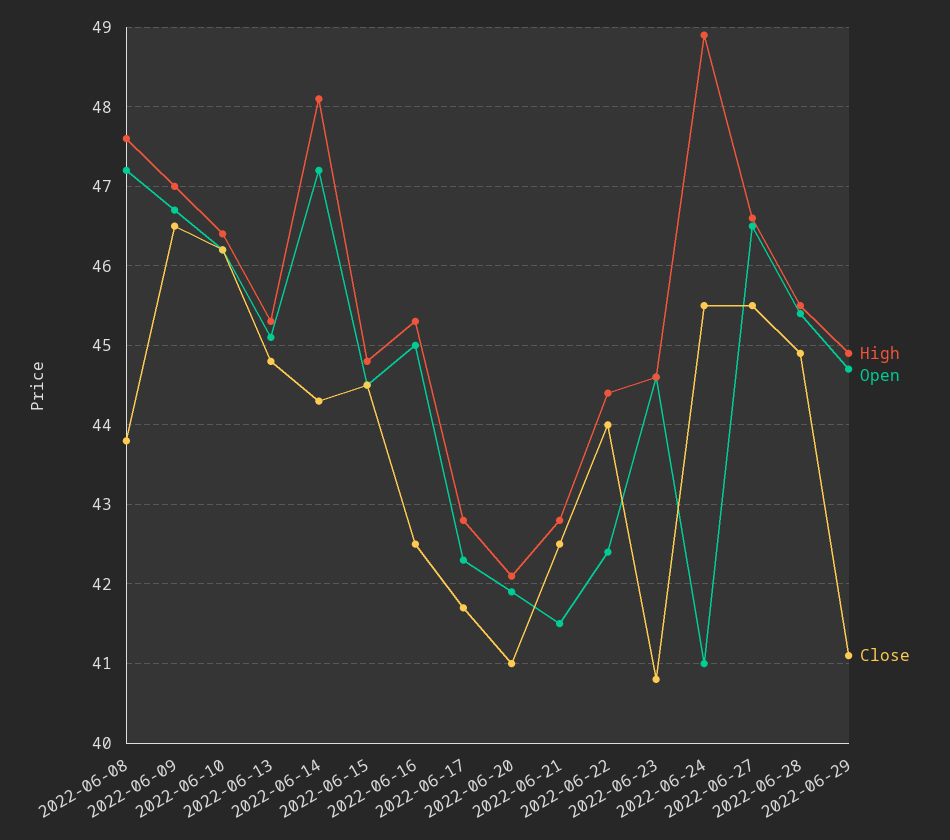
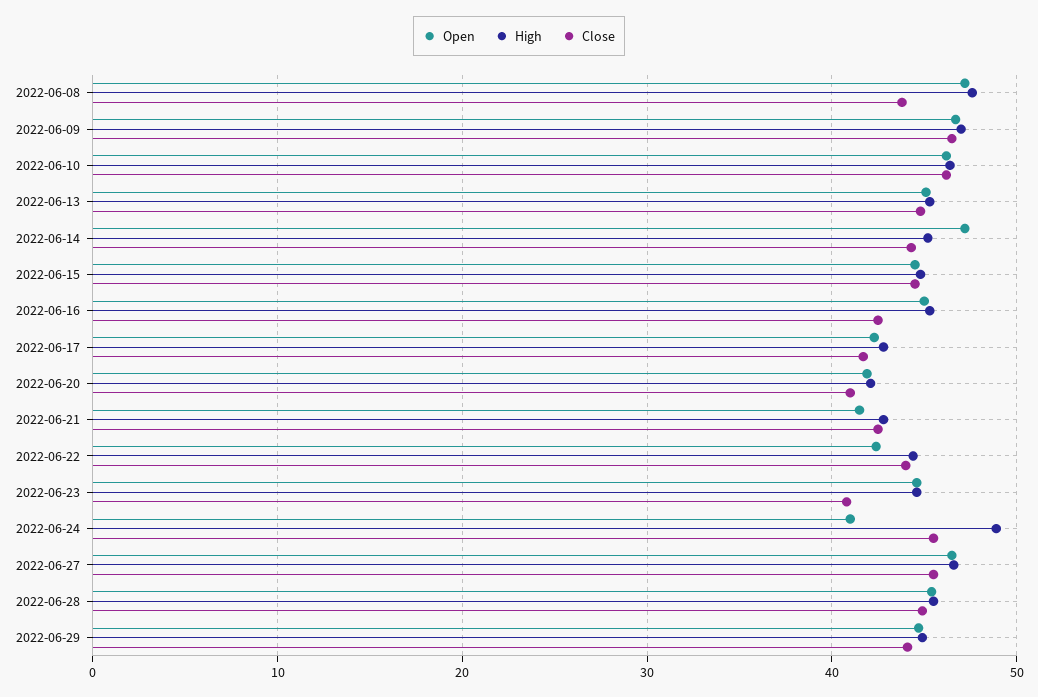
High, 2022-06-14: 48.1 -> 45
Close, 2022-06-29: 41.1 -> 44

